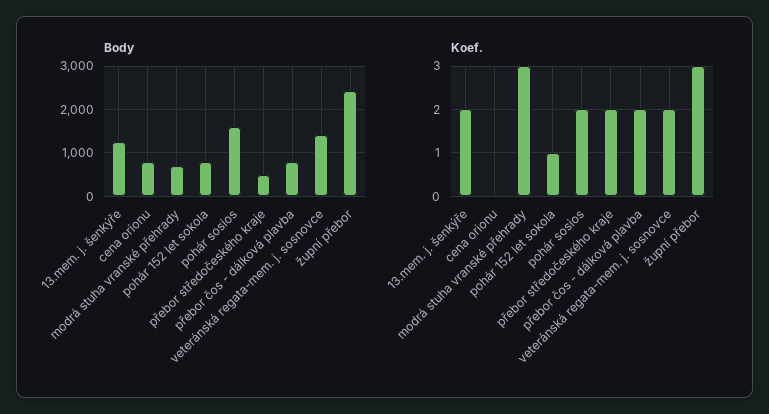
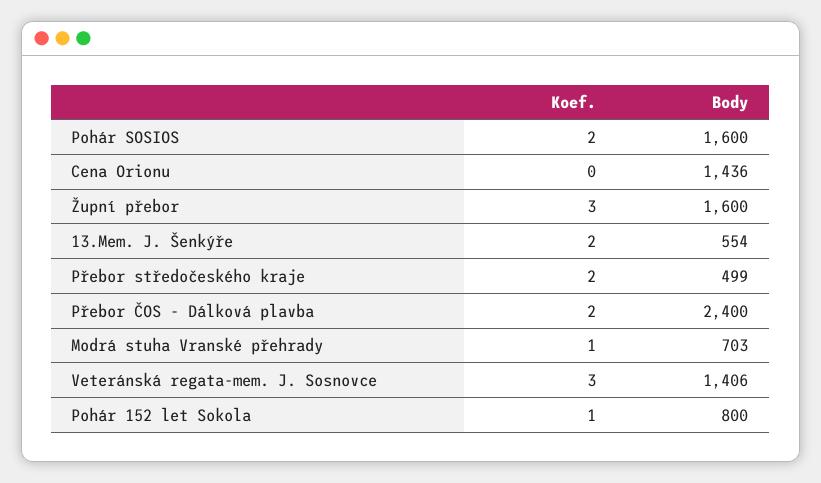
Body, 13.mem. j. šenkýře: 1200 -> 554
Body, cena orionu: 800 -> 1436
Body, přebor čos - dálková plavba: 800 -> 2400
Body, župní přebor: 2400 -> 1600
Koef., modrá stuha vranské přehrady: 3 -> 1
Koef., veteránská regata-mem. j. sosnovce: 2 -> 3

